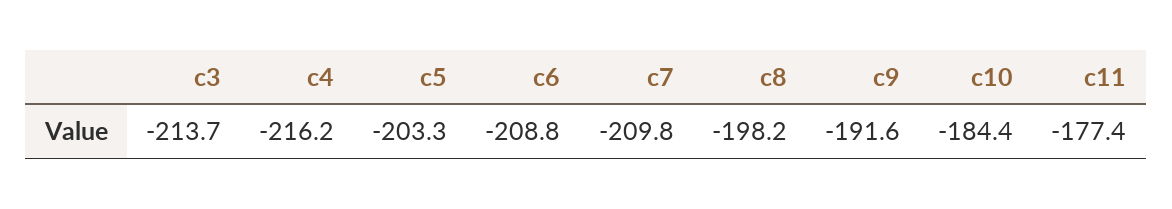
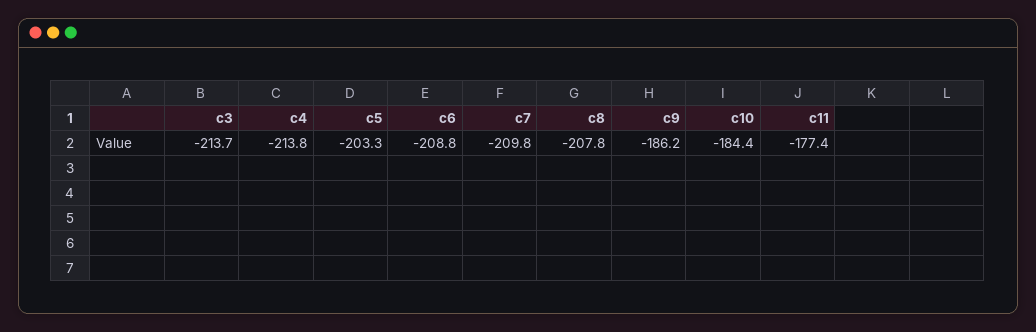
c4: -216.2 -> -213.8
c8: -198.2 -> -207.8
c9: -191.6 -> -186.2

